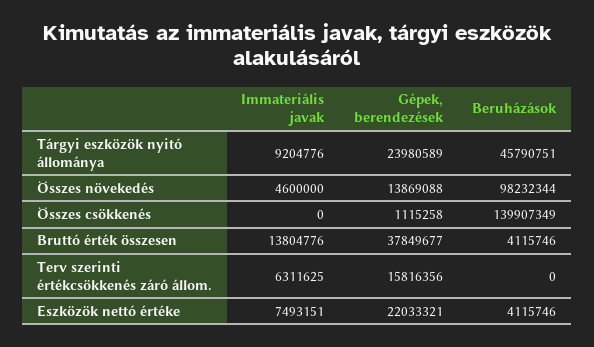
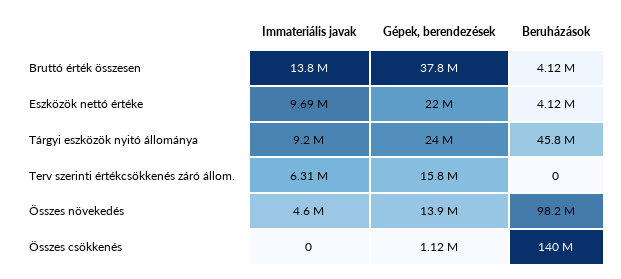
Immateriális javak, Eszközök nettó értéke: 7493151 -> 9690000

